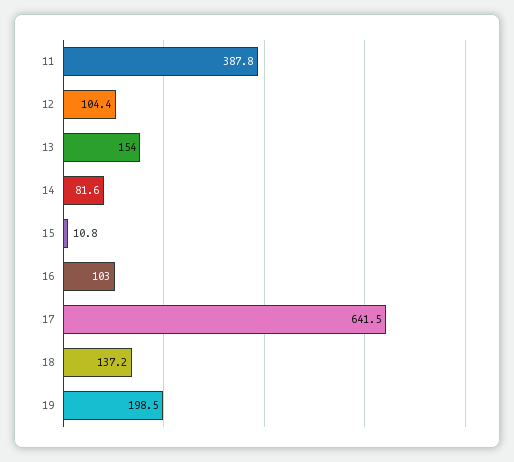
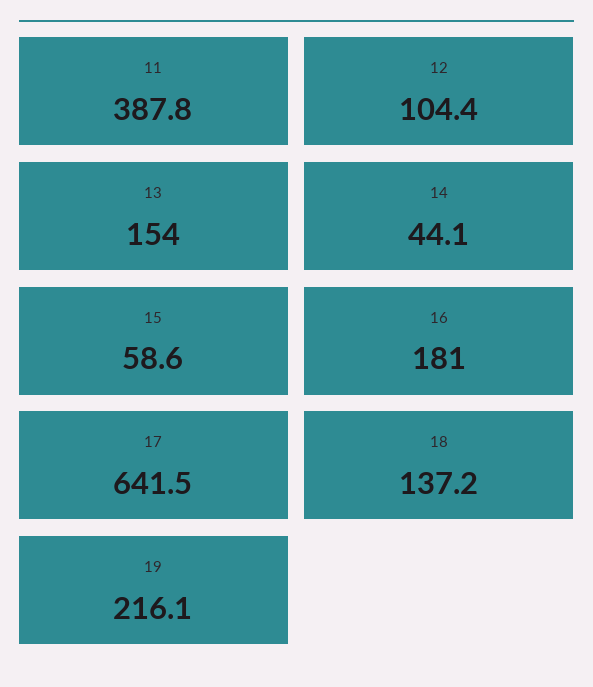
14: 81.6 -> 44.1
15: 10.8 -> 58.6
16: 103 -> 181
19: 198.5 -> 216.1

